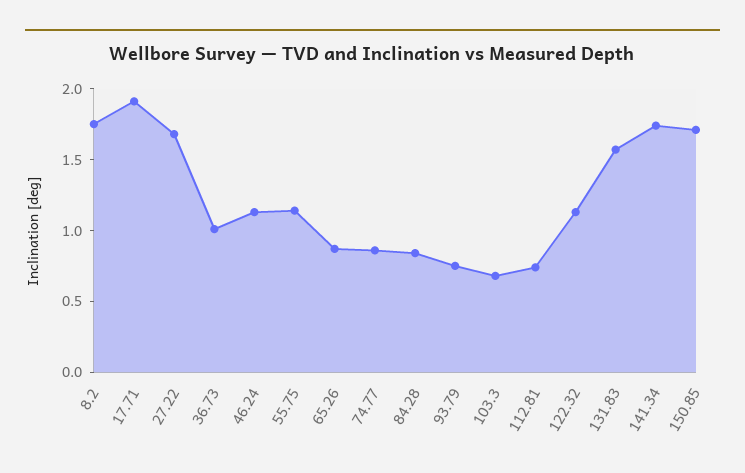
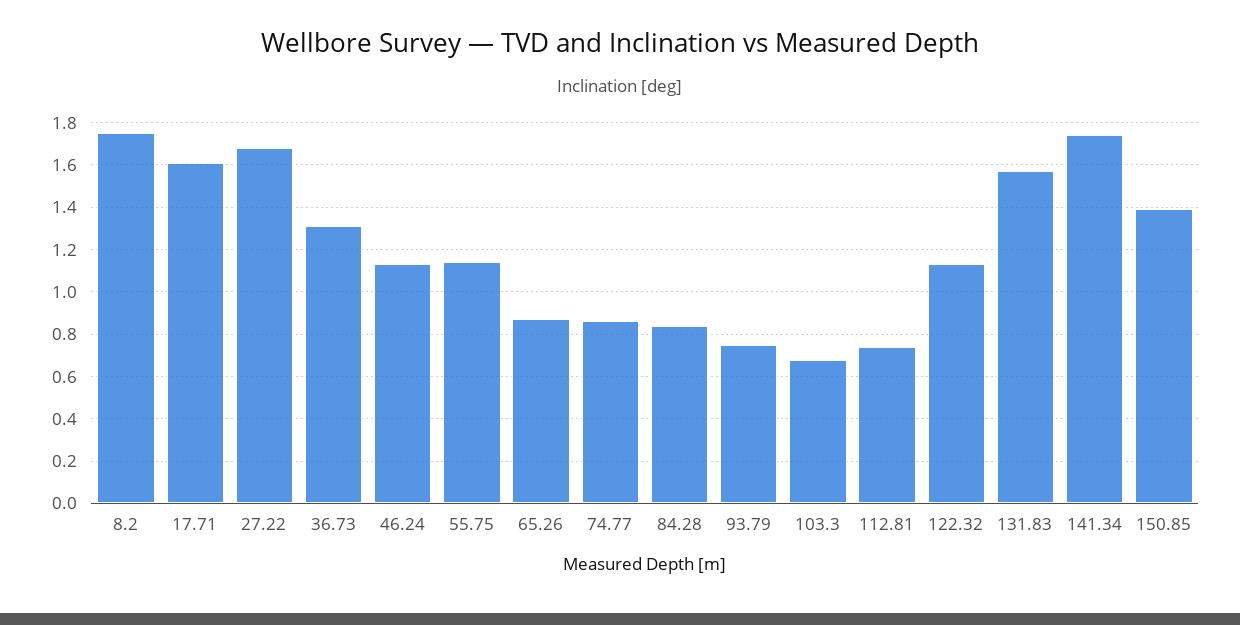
17.71: 1.9 -> 1.6
36.73: 1 -> 1.3
150.85: 1.7 -> 1.4

